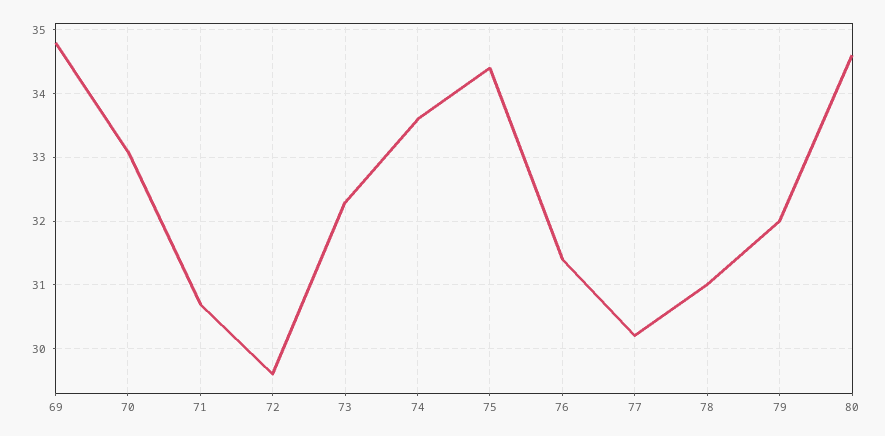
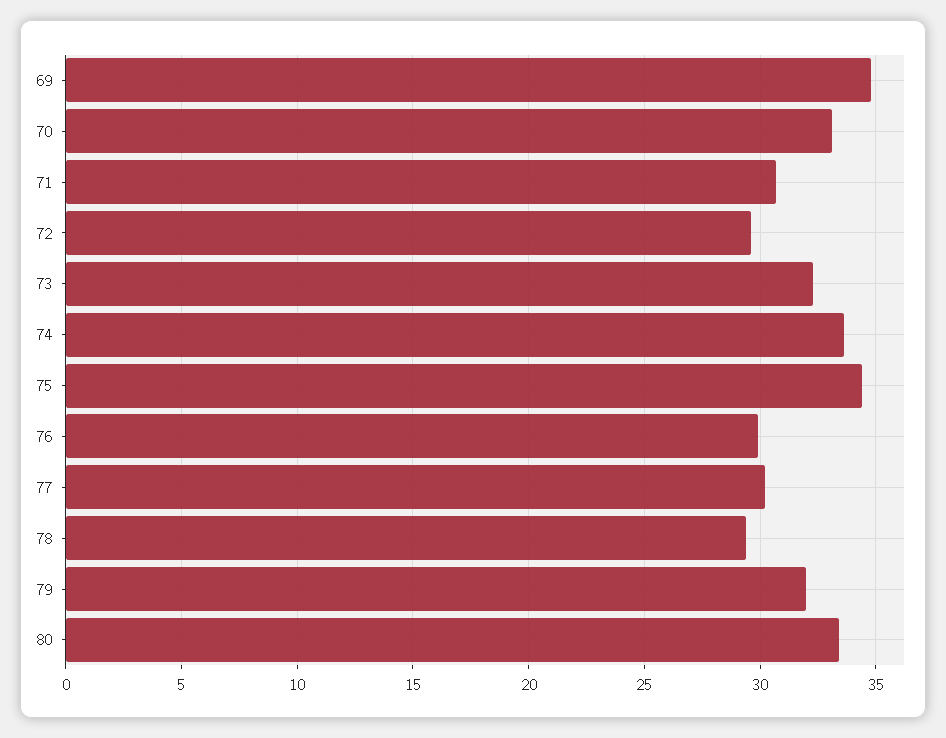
76: 31.4 -> 30
78: 31 -> 29.5
80: 34.6 -> 33.5

